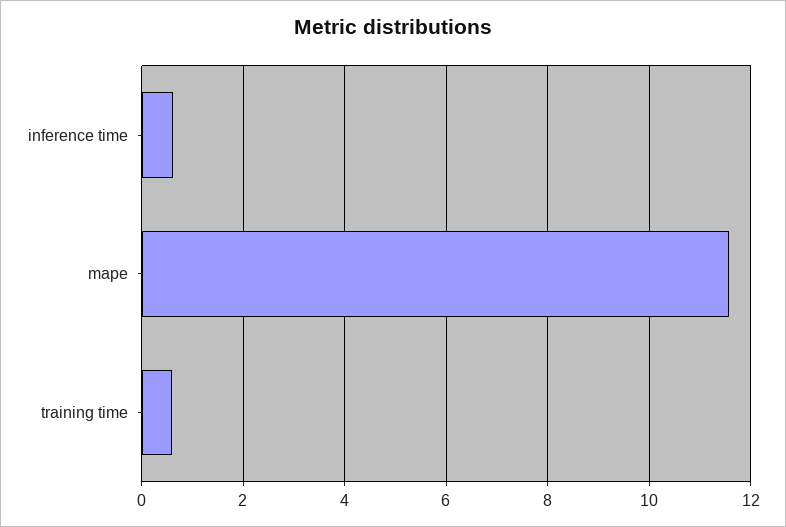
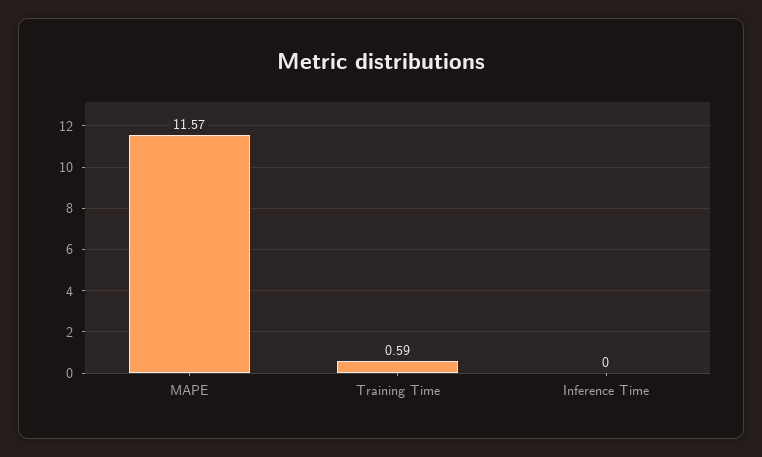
inference time: 0.6 -> 0

